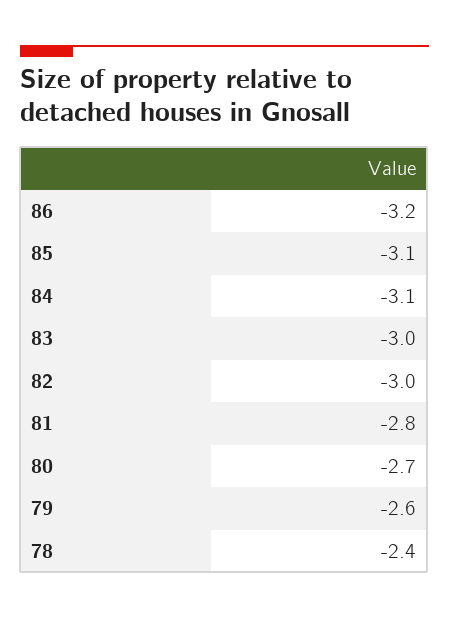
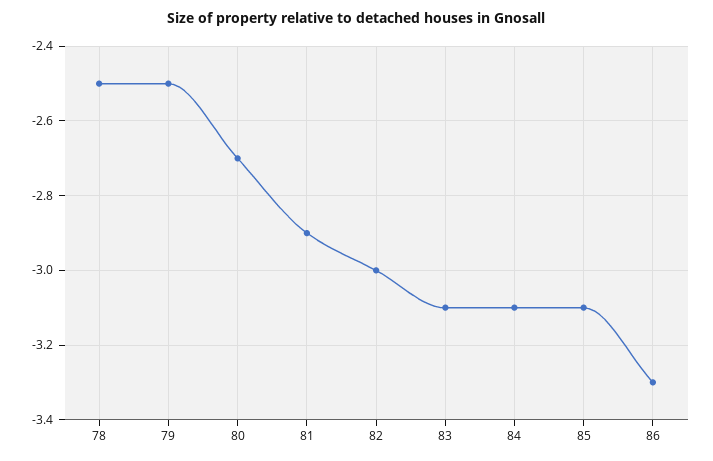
86: -3.2 -> -3.3
83: -3 -> -3.1
81: -2.8 -> -2.9
79: -2.6 -> -2.5
78: -2.4 -> -2.5

